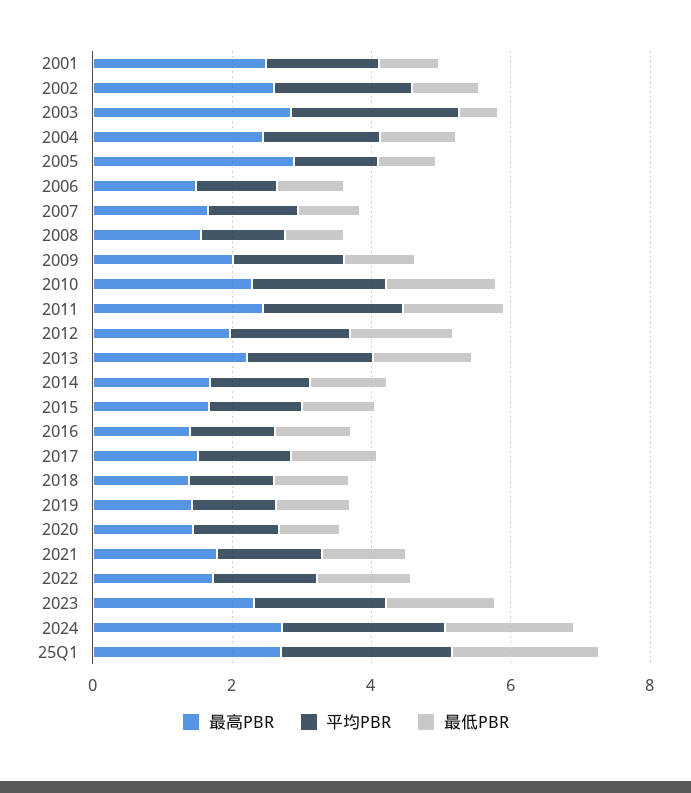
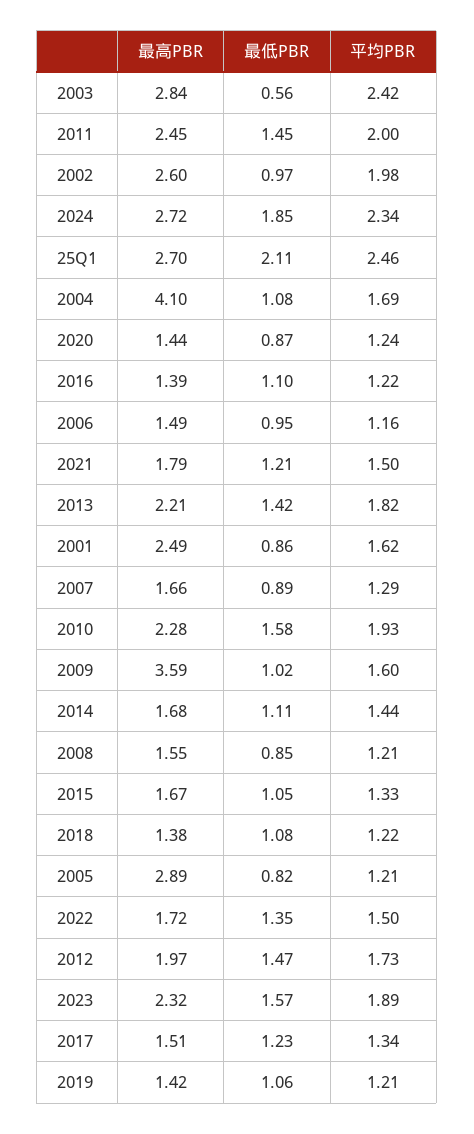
最高PBR, 2004: 2.5 -> 4.1
最高PBR, 2009: 2 -> 3.59

